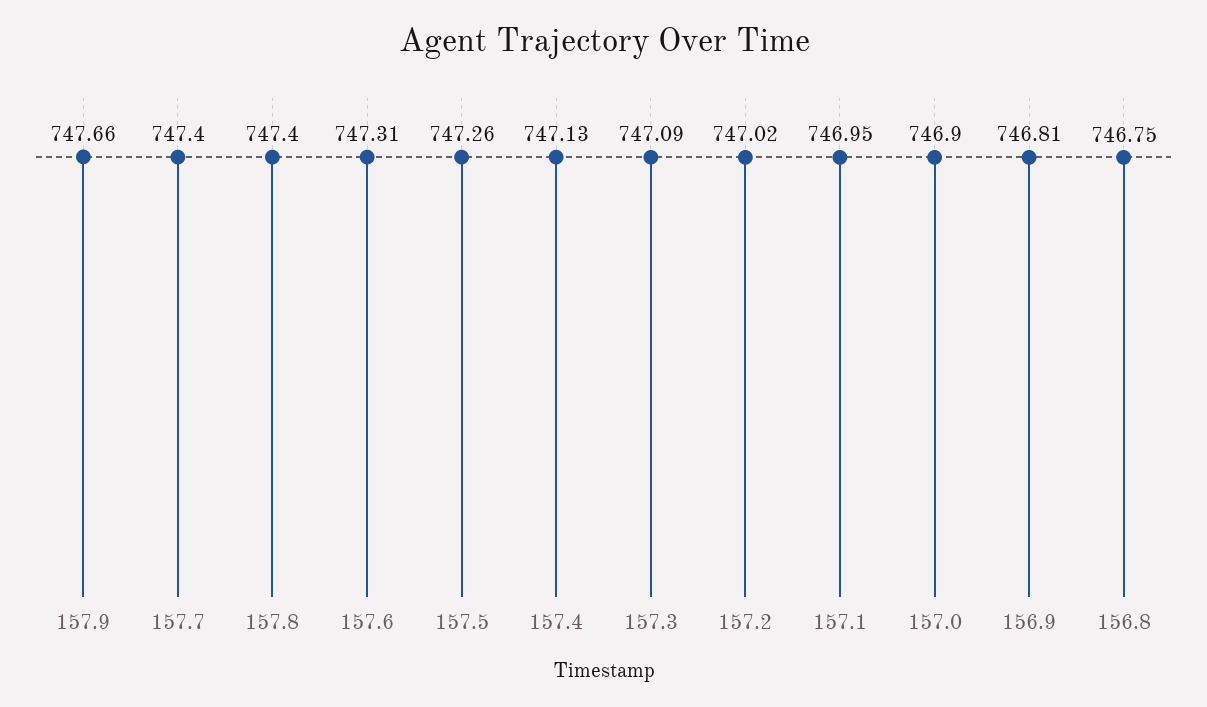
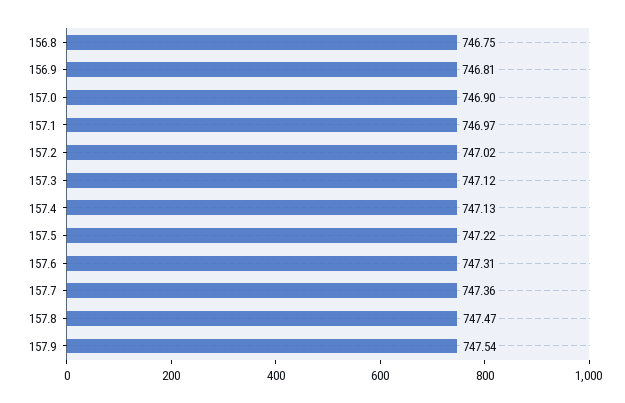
157.9: 747.66 -> 747.54
157.7: 747.4 -> 747.36
157.8: 747.4 -> 747.47
157.5: 747.26 -> 747.22
157.3: 747.09 -> 747.12
157.1: 746.95 -> 746.97

